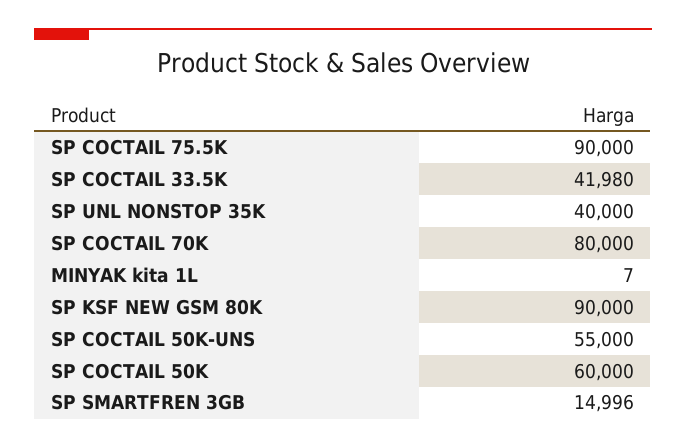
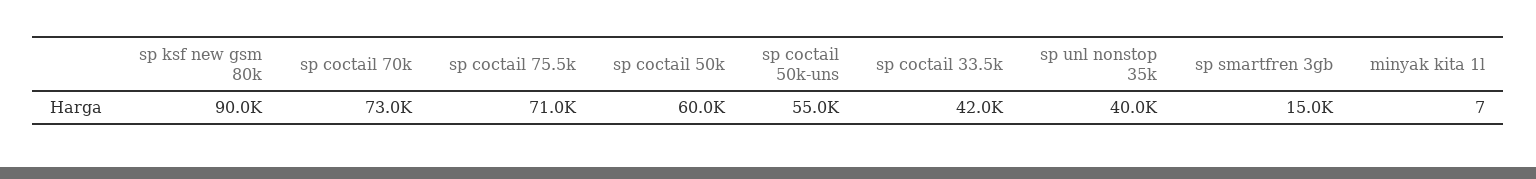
SP COCTAIL 75.5K: 90000 -> 71000
SP COCTAIL 70K: 80000 -> 73000

